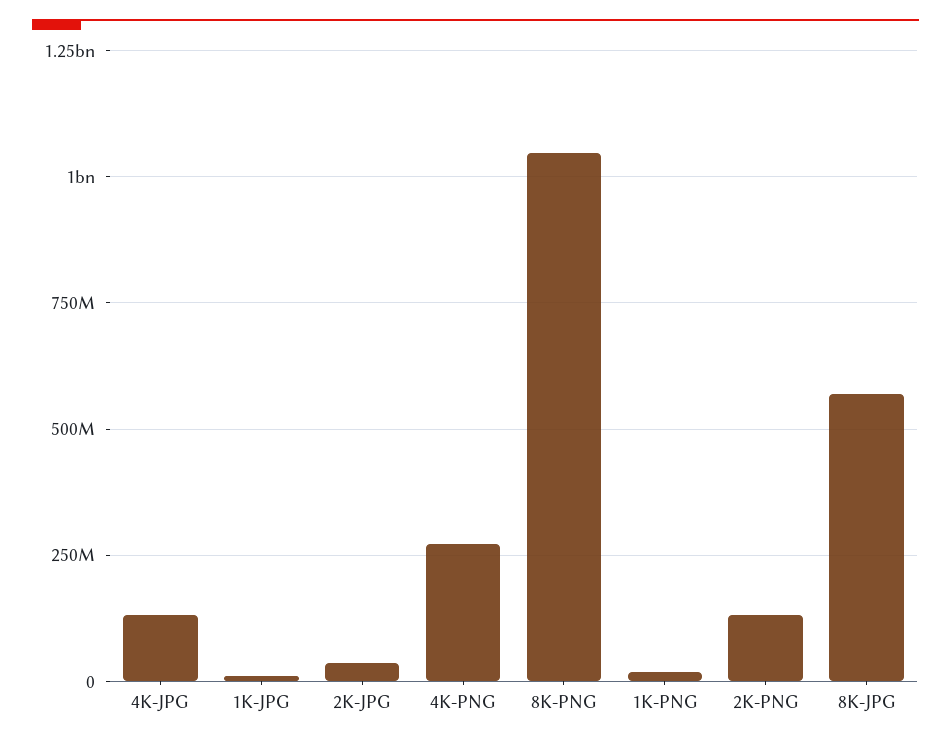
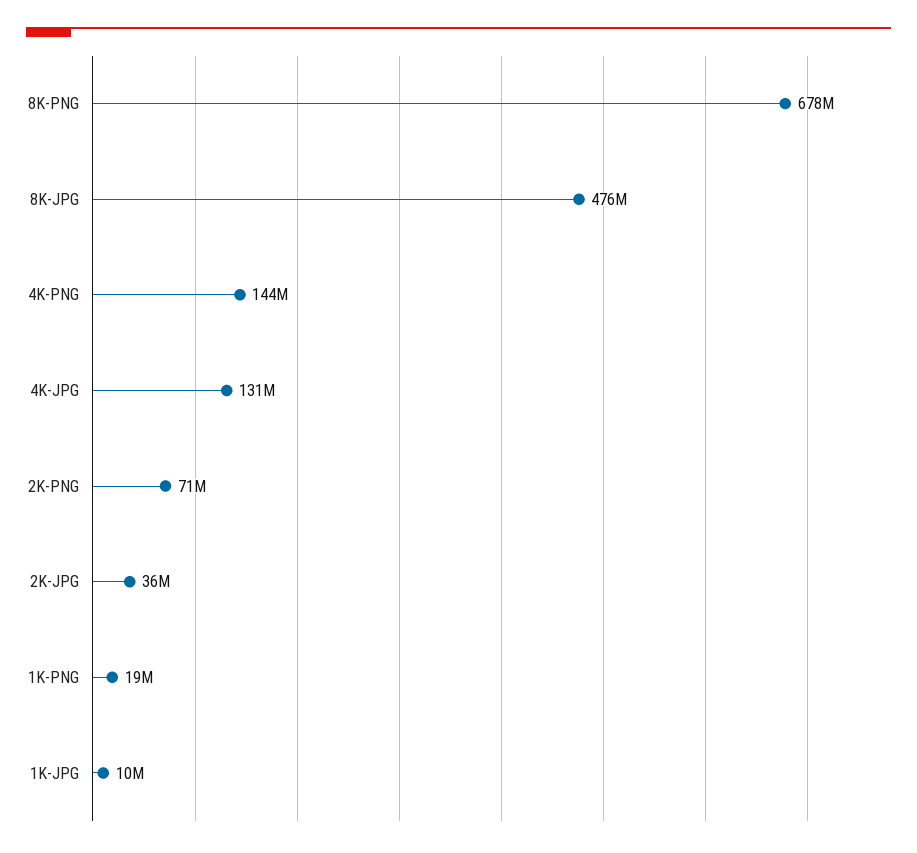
4K-PNG: 275000000 -> 144000000
8K-PNG: 1050000000 -> 678000000
2K-PNG: 125000000 -> 71000000
8K-JPG: 575000000 -> 476000000

